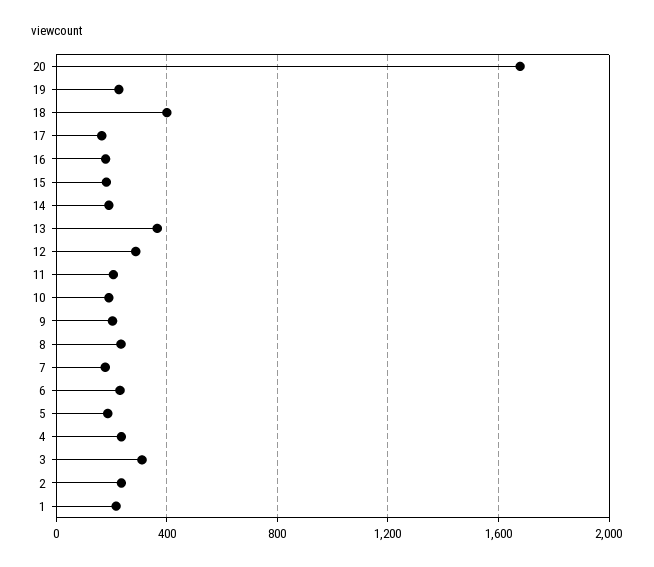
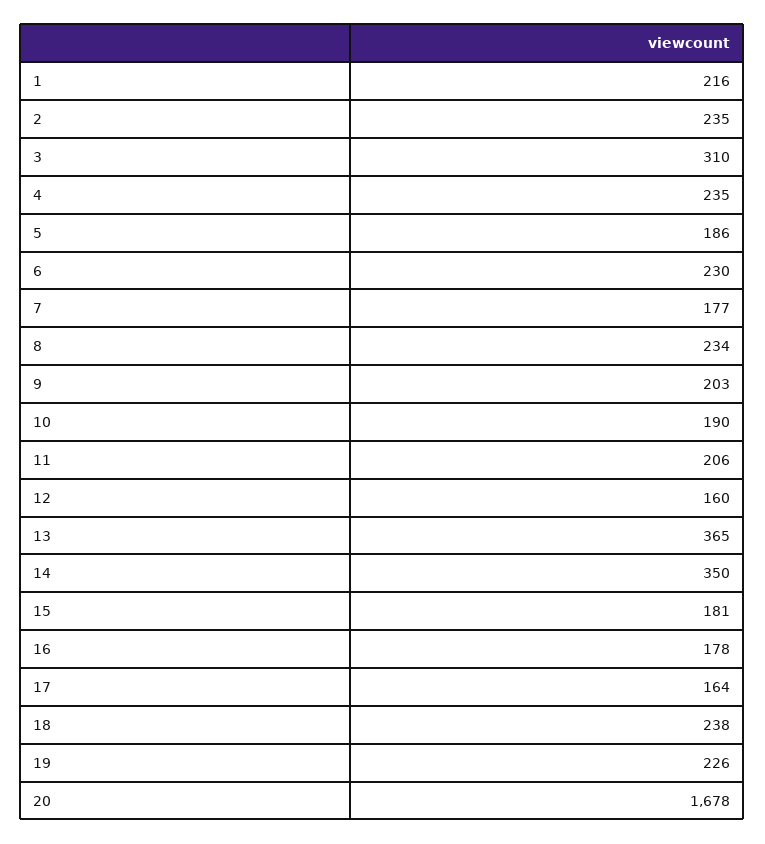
18: 400 -> 238
14: 200 -> 350
12: 300 -> 160

